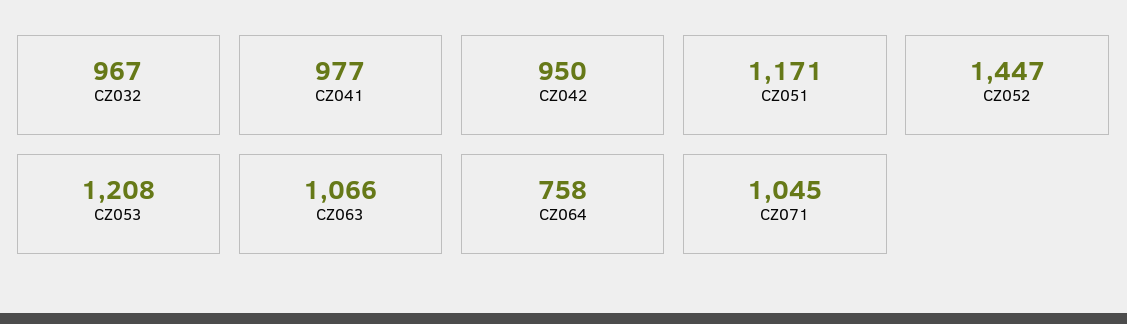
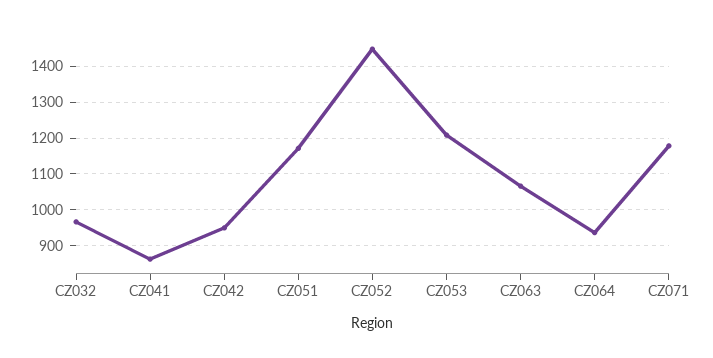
CZ041: 977 -> 860
CZ064: 758 -> 940
CZ071: 1045 -> 1180

